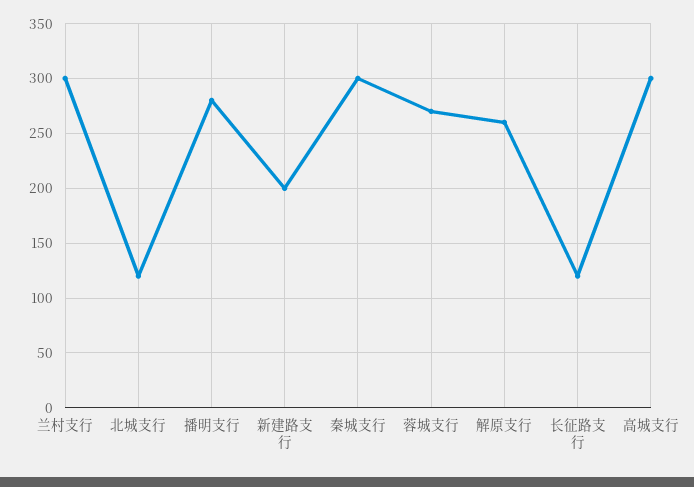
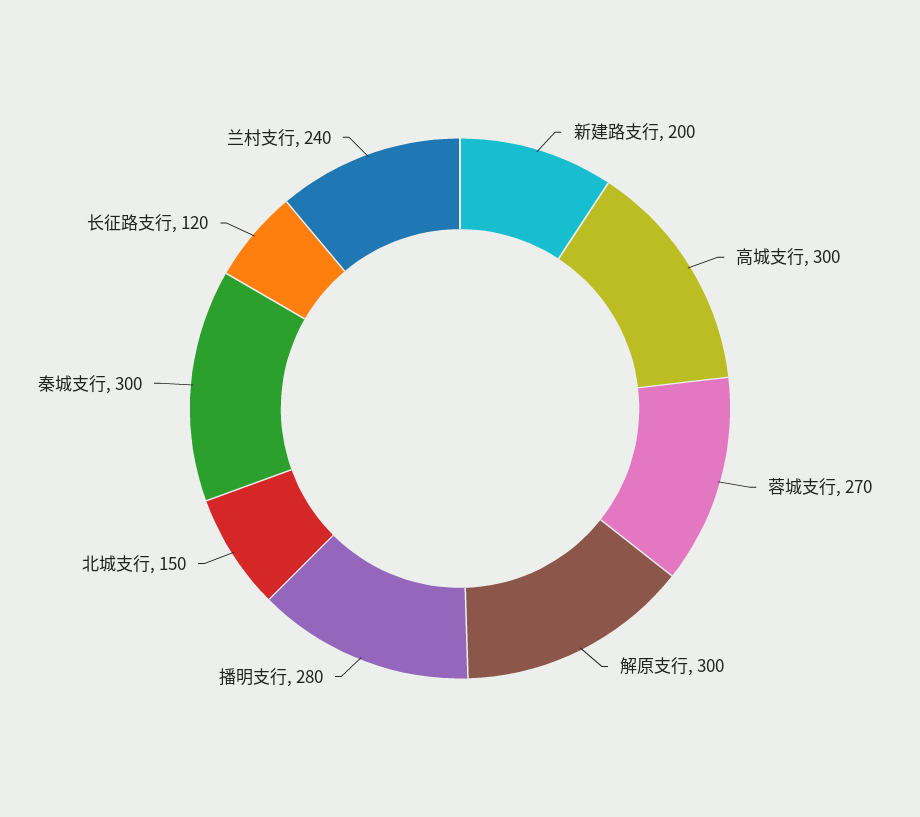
兰村支行: 300 -> 240
北城支行: 120 -> 150
解原支行: 260 -> 300

